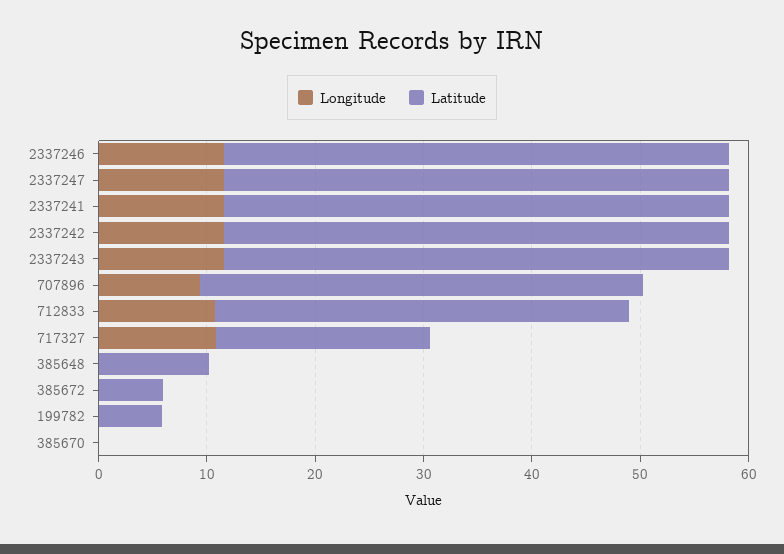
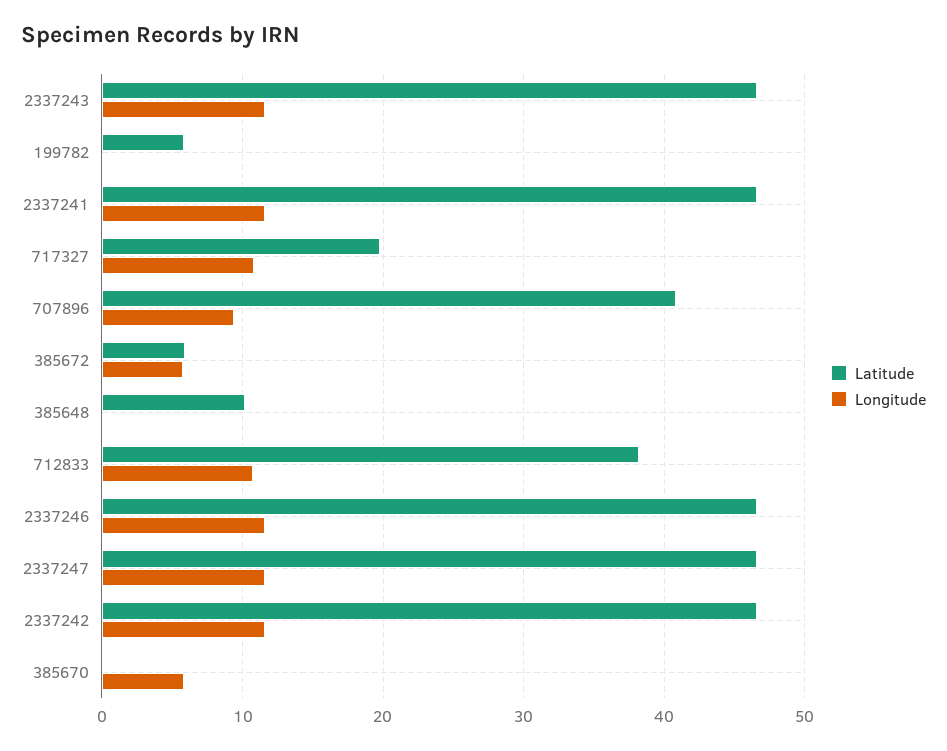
Longitude, 385672: 0 -> 6
Longitude, 385670: 0 -> 6

